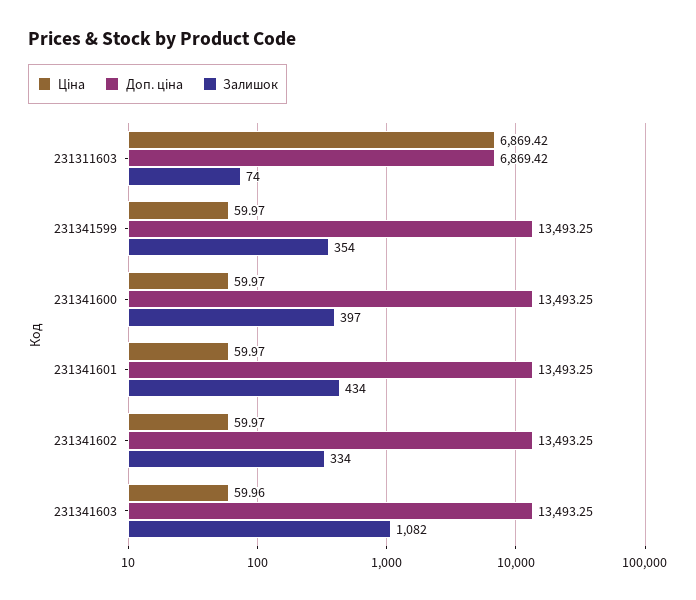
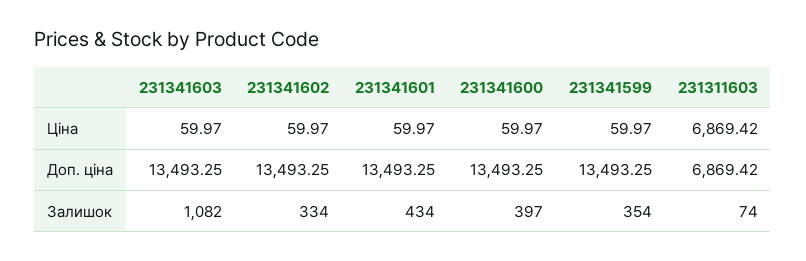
Ціна, 231341603: 59.96 -> 59.97

